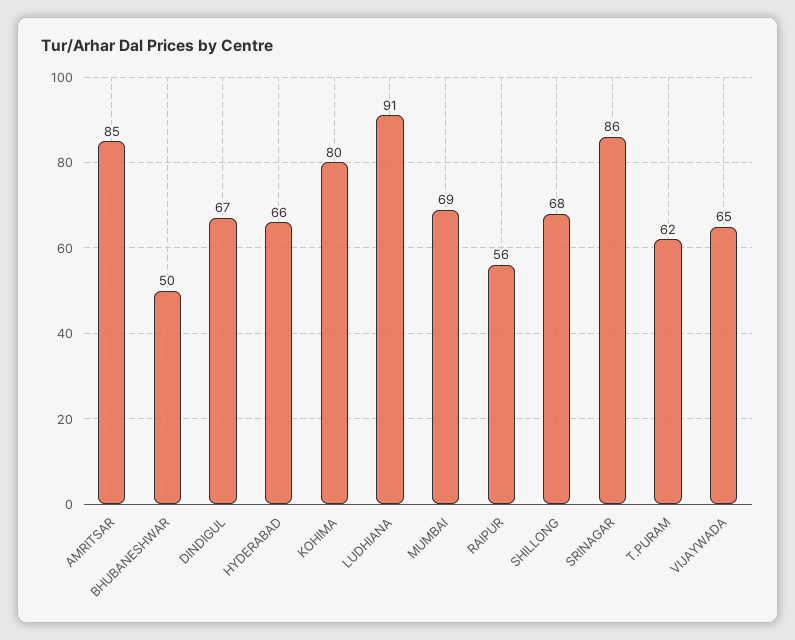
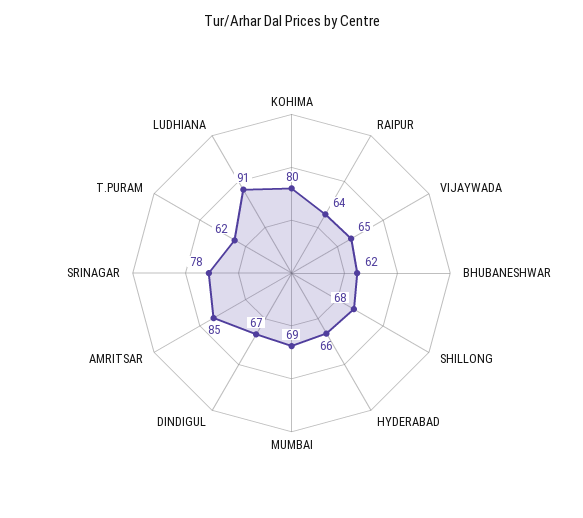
BHUBANESHWAR: 50 -> 62
RAIPUR: 56 -> 64
SRINAGAR: 86 -> 78

